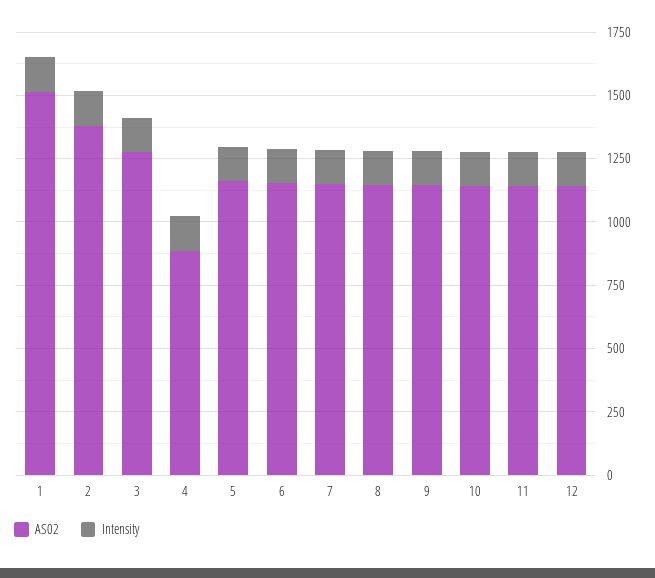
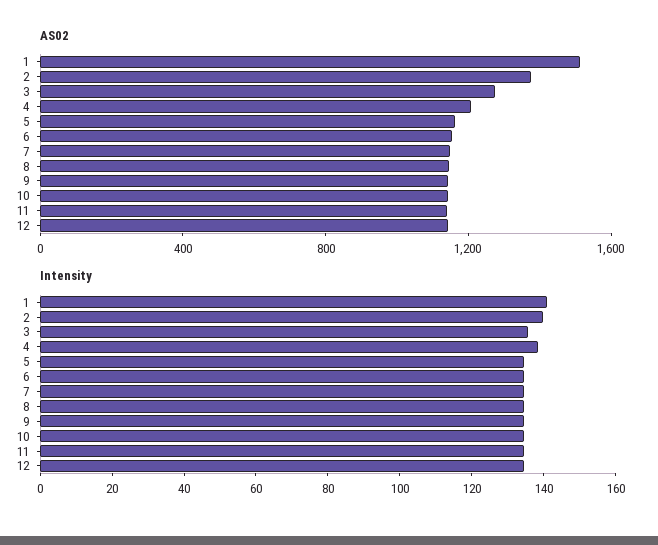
AS02, 4: 900 -> 1200

